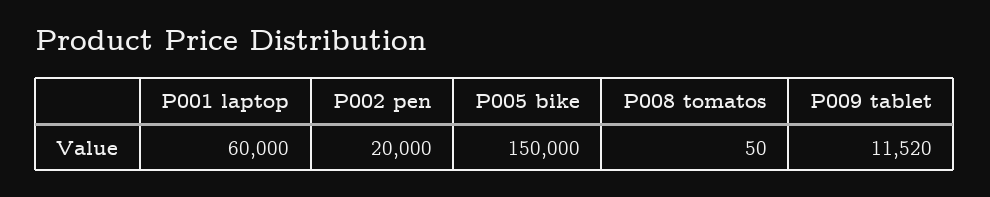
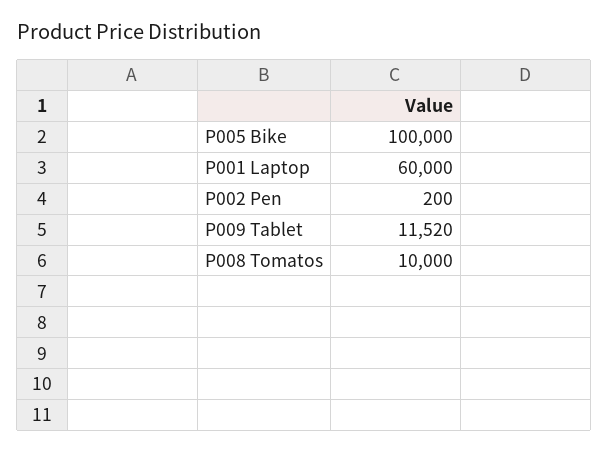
P002 pen: 20000 -> 200
P005 bike: 150000 -> 100000
P008 tomatos: 50 -> 10000

